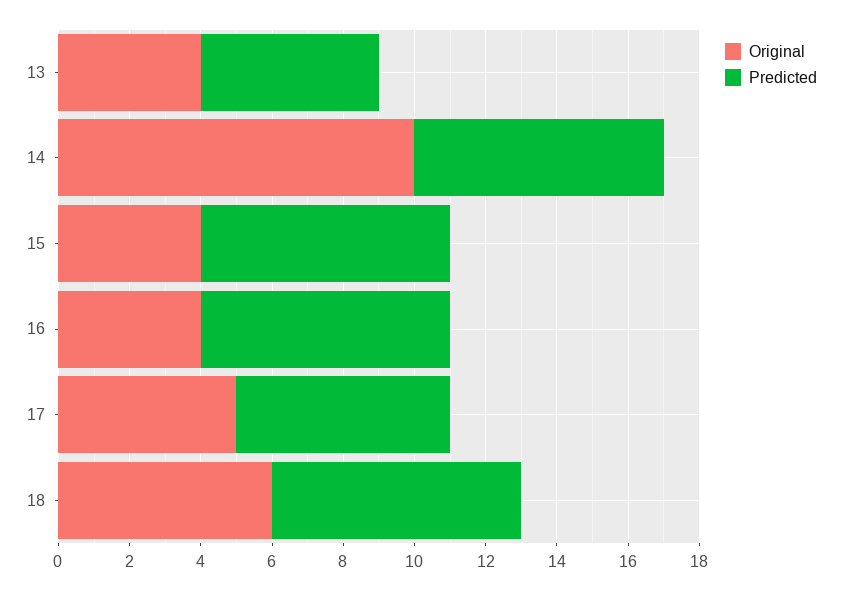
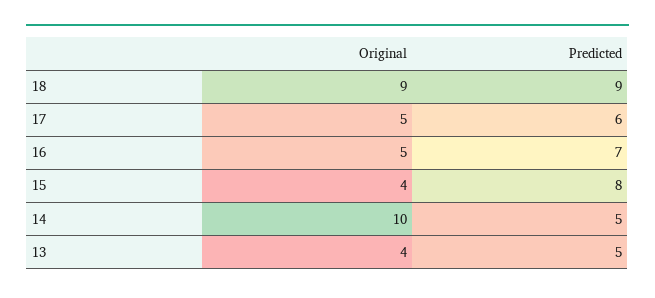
Predicted, 14: 7 -> 5
Predicted, 15: 7 -> 8
Original, 16: 4 -> 5
Original, 18: 6 -> 9
Predicted, 18: 7 -> 9

